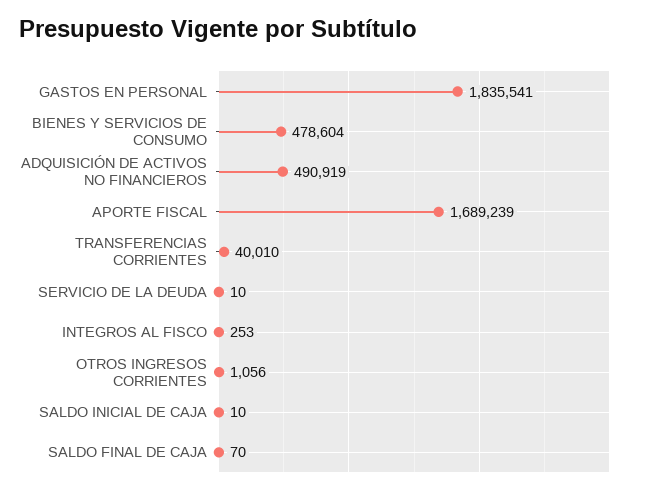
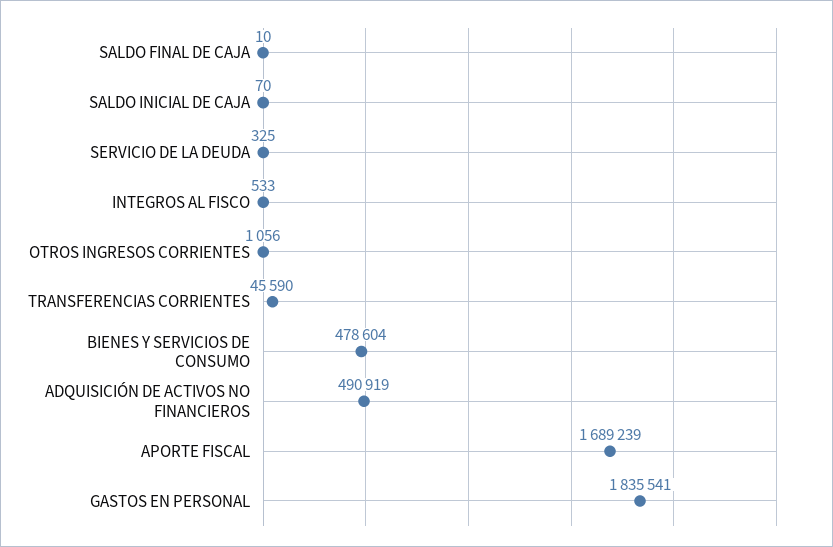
TRANSFERENCIAS CORRIENTES: 40010 -> 45590
SERVICIO DE LA DEUDA: 10 -> 325
INTEGROS AL FISCO: 253 -> 533
SALDO INICIAL DE CAJA: 10 -> 70
SALDO FINAL DE CAJA: 70 -> 10

